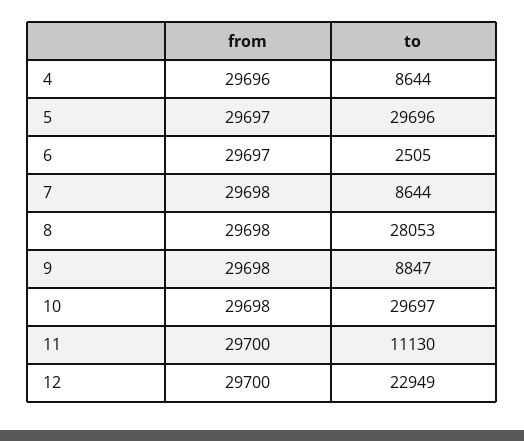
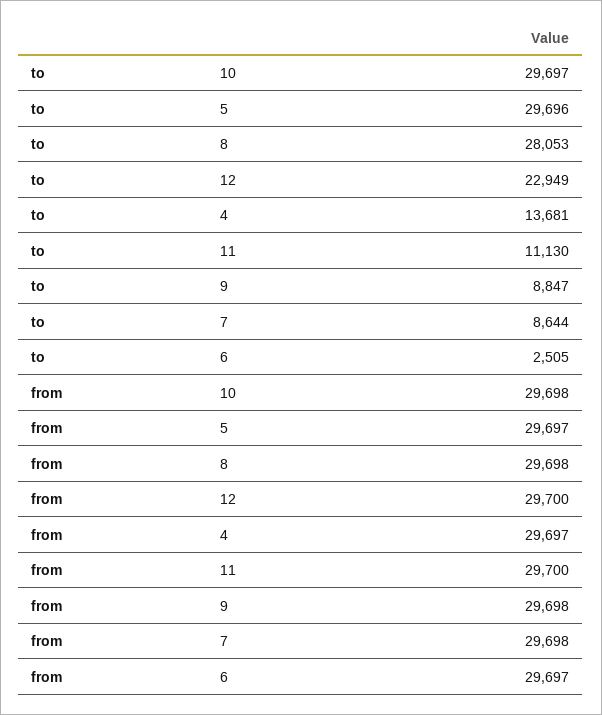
from, 4: 29696 -> 29697
to, 4: 8644 -> 13681

